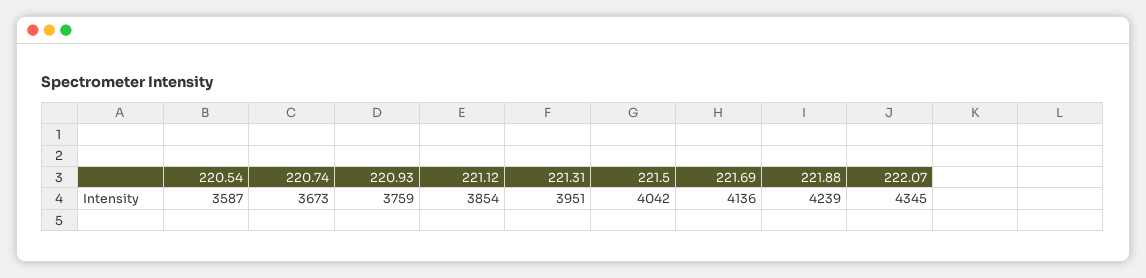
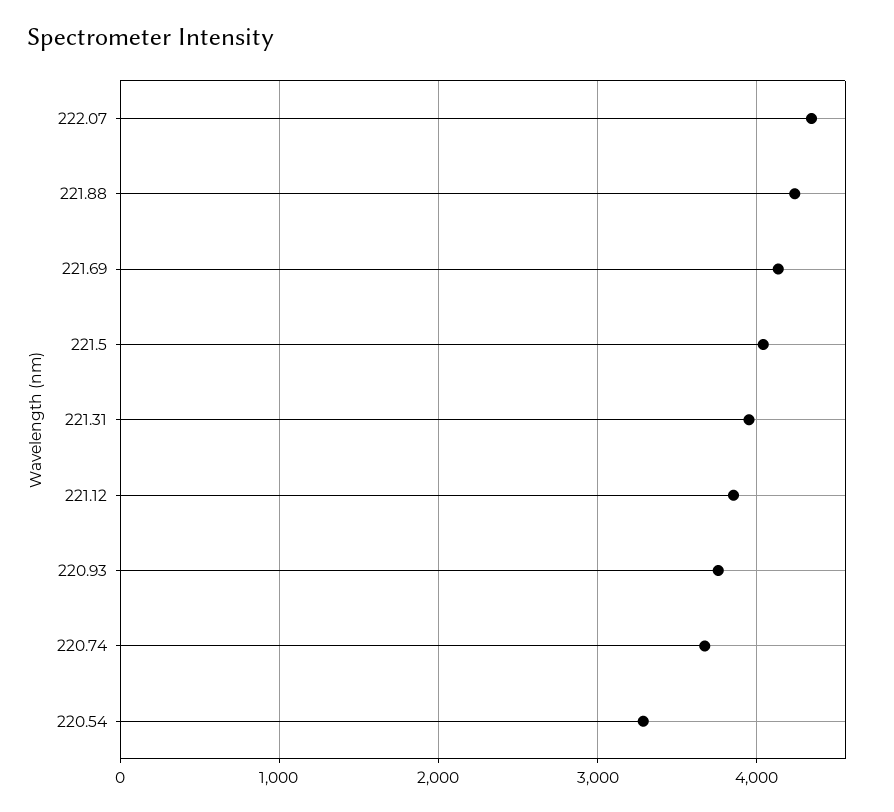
220.54: 3587 -> 3300

